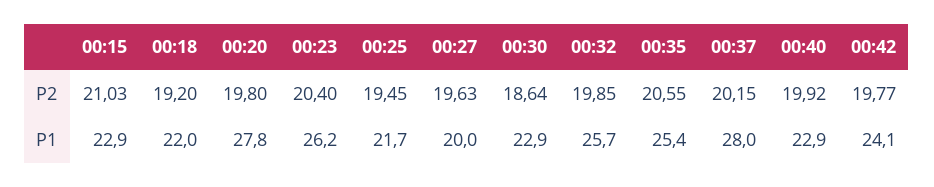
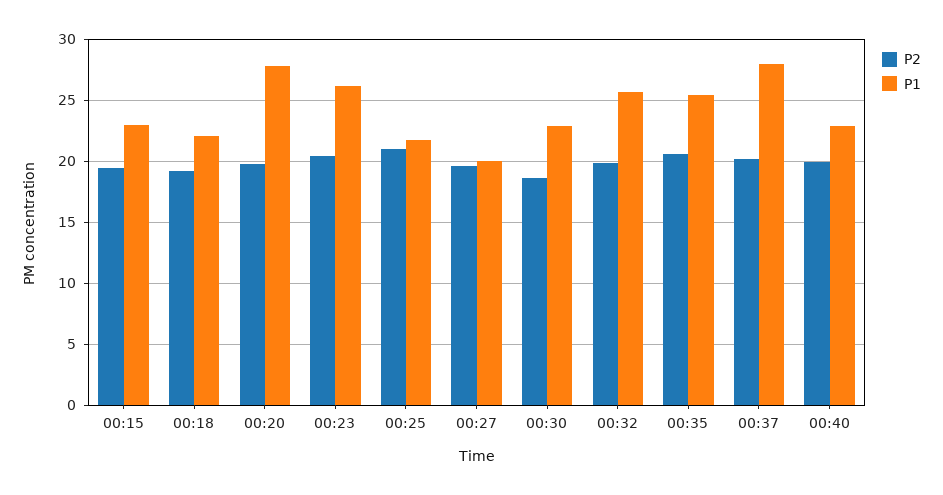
P2, 00:15: 21.03 -> 19.5
P2, 00:25: 19.45 -> 21
P2, 00:42: 19.77 -> none
P1, 00:42: 24.1 -> none

